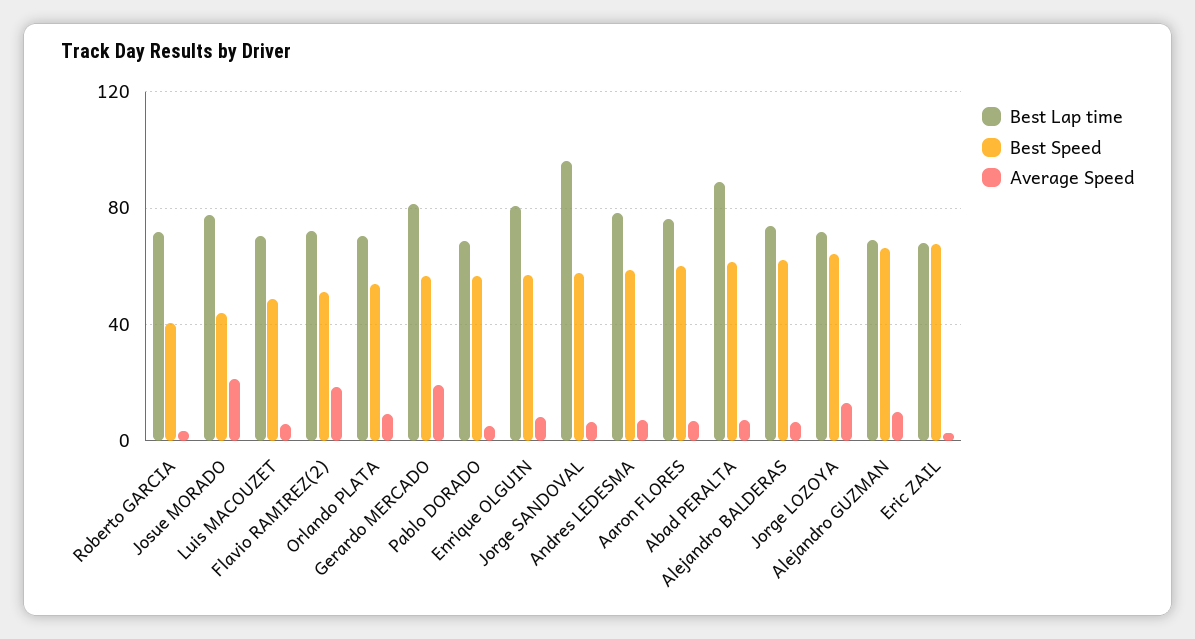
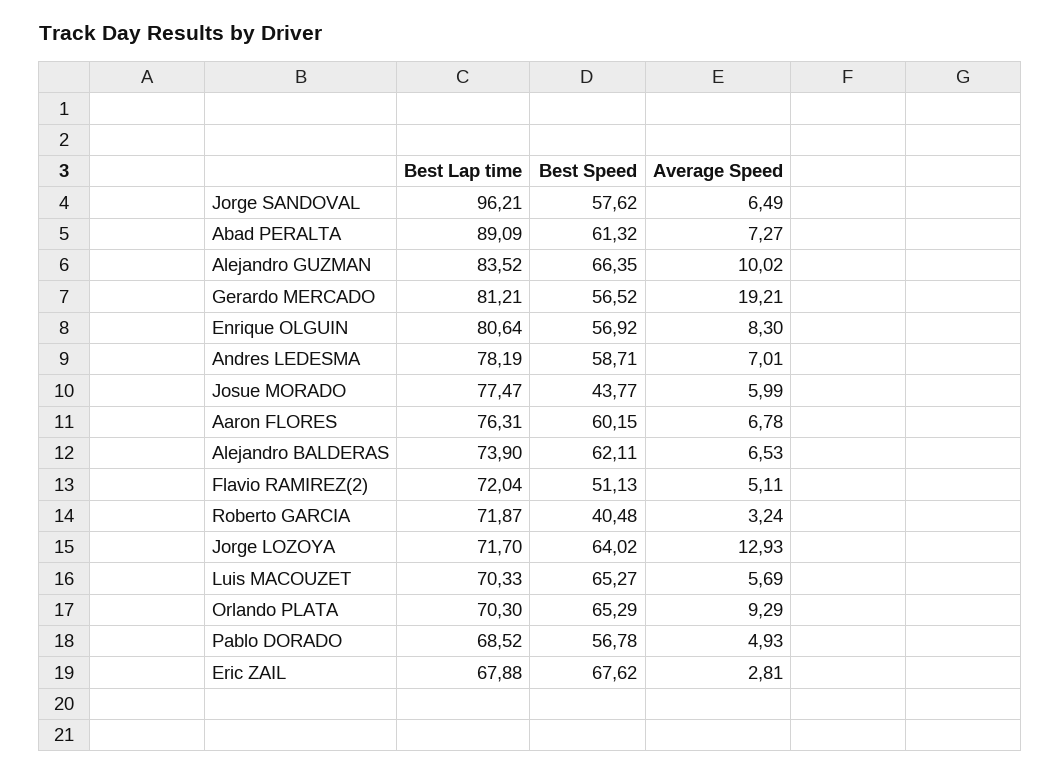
Average Speed, Josue MORADO: 20 -> 5.99
Best Speed, Luis MACOUZET: 50 -> 65.27
Average Speed, Flavio RAMIREZ(2): 20 -> 5.11
Best Speed, Orlando PLATA: 55 -> 65.29
Best Lap time, Alejandro GUZMAN: 70 -> 83.52

